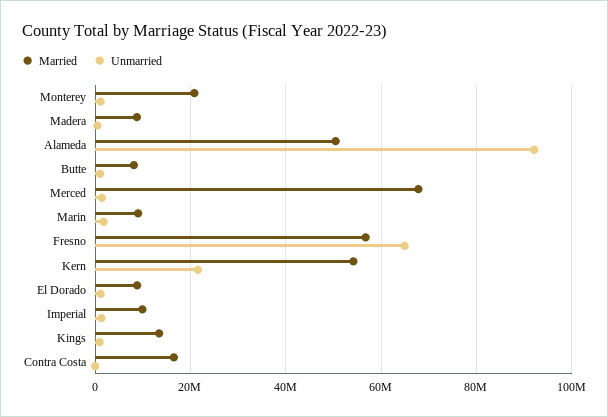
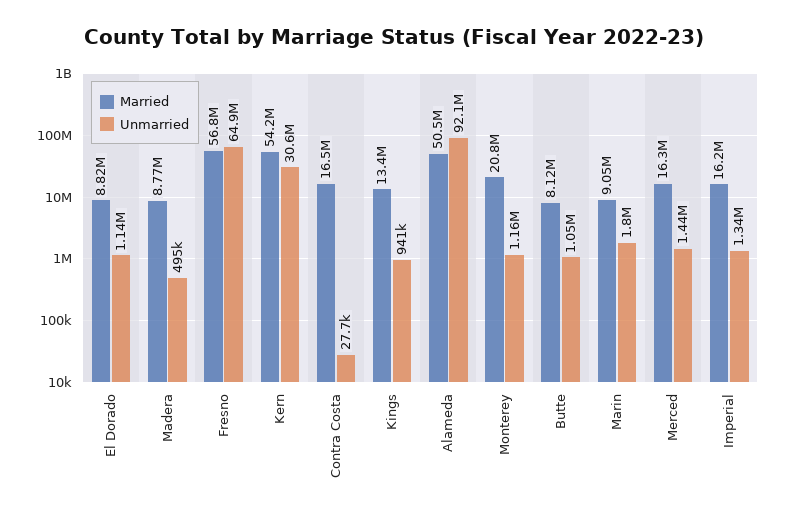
Married, Merced: 68000000 -> 16300000
Unmarried, Kern: 22000000 -> 30600000
Married, Imperial: 10000000 -> 16200000

